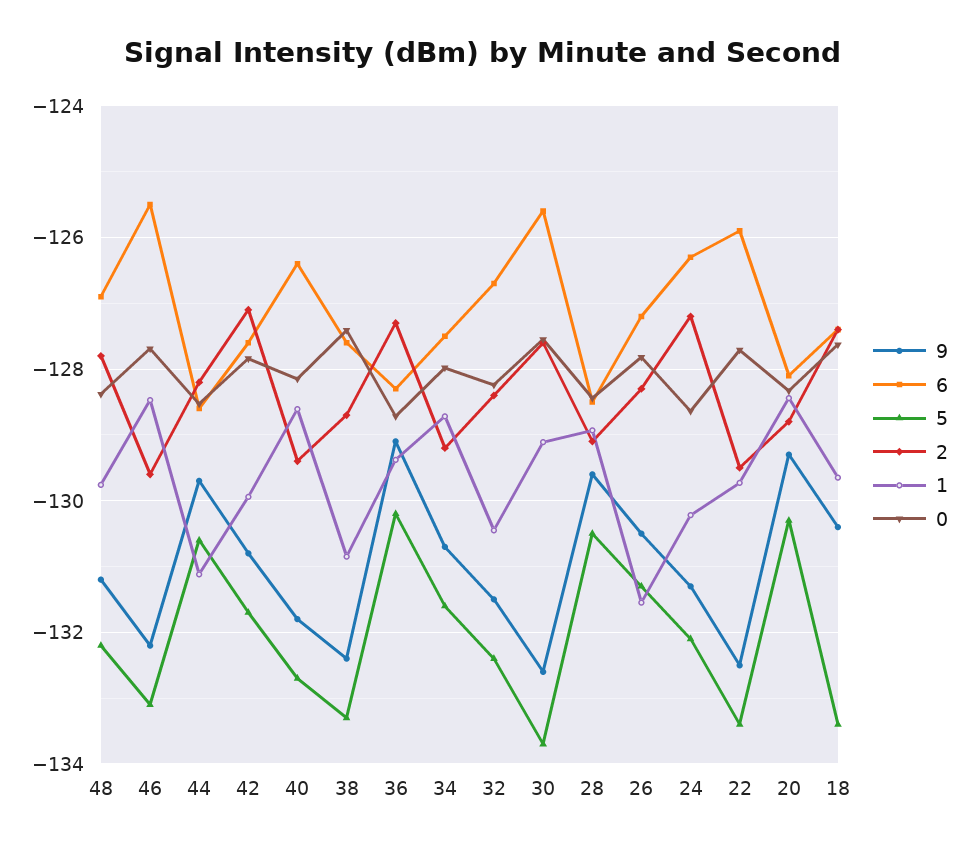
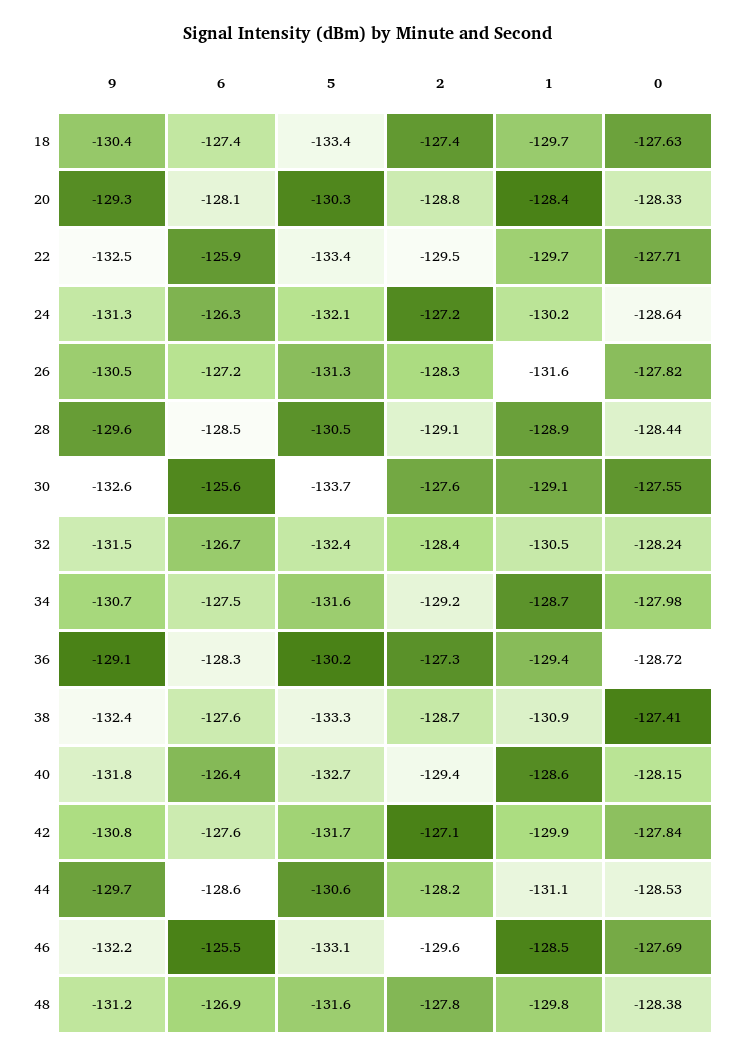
5, 48: -132.2 -> -131.6

